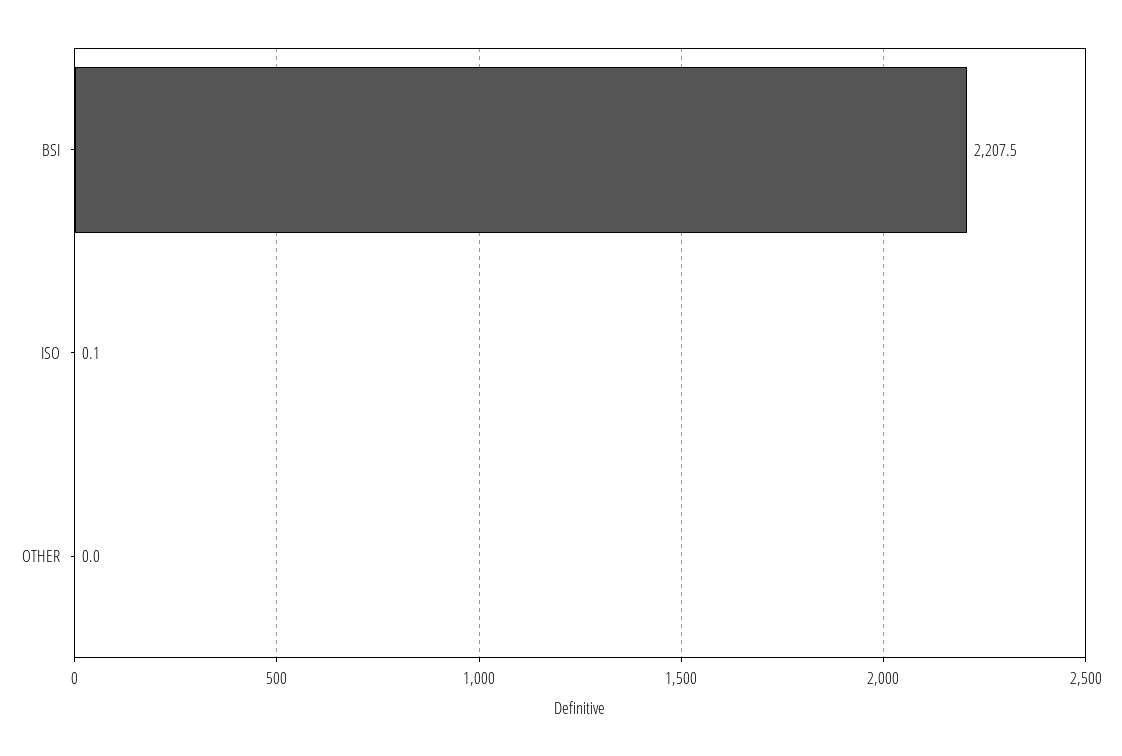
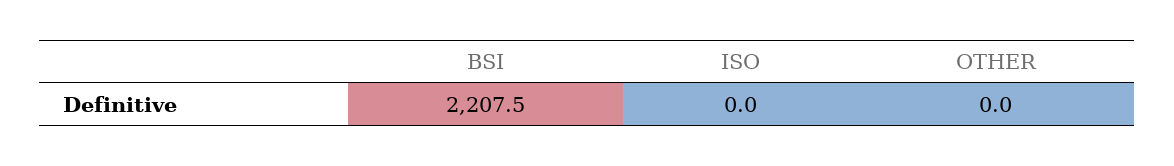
ISO: 0.1 -> 0

